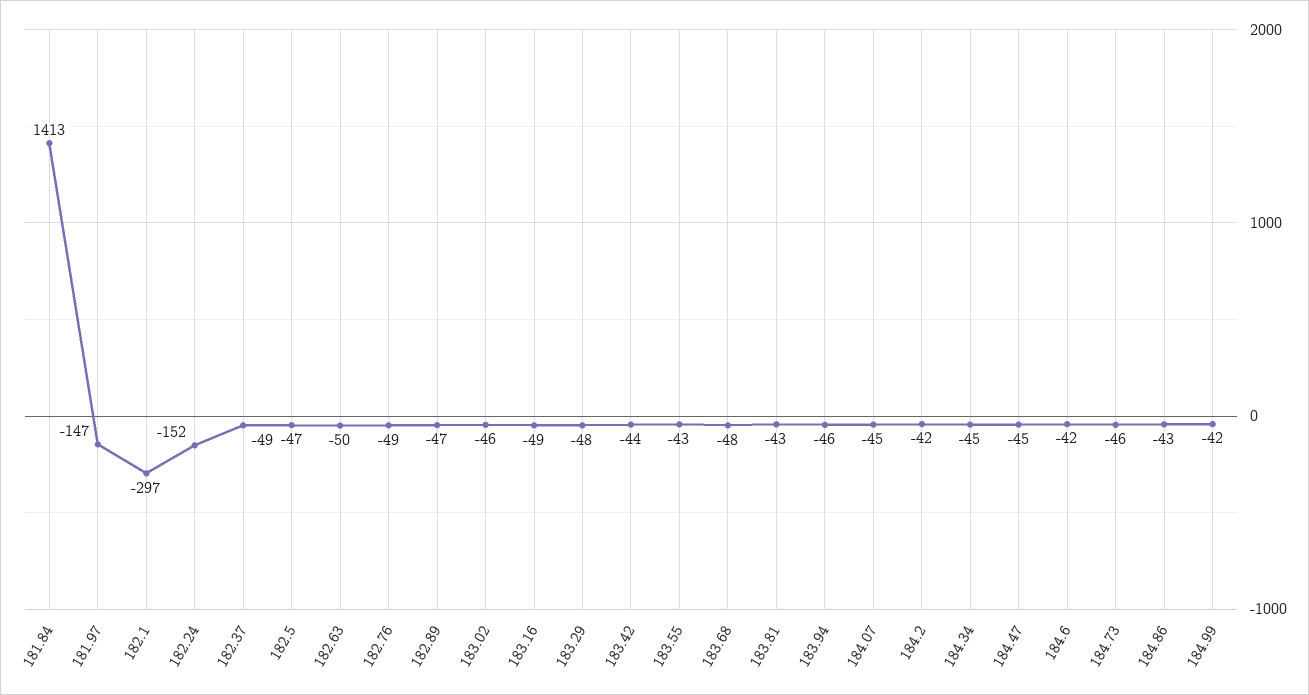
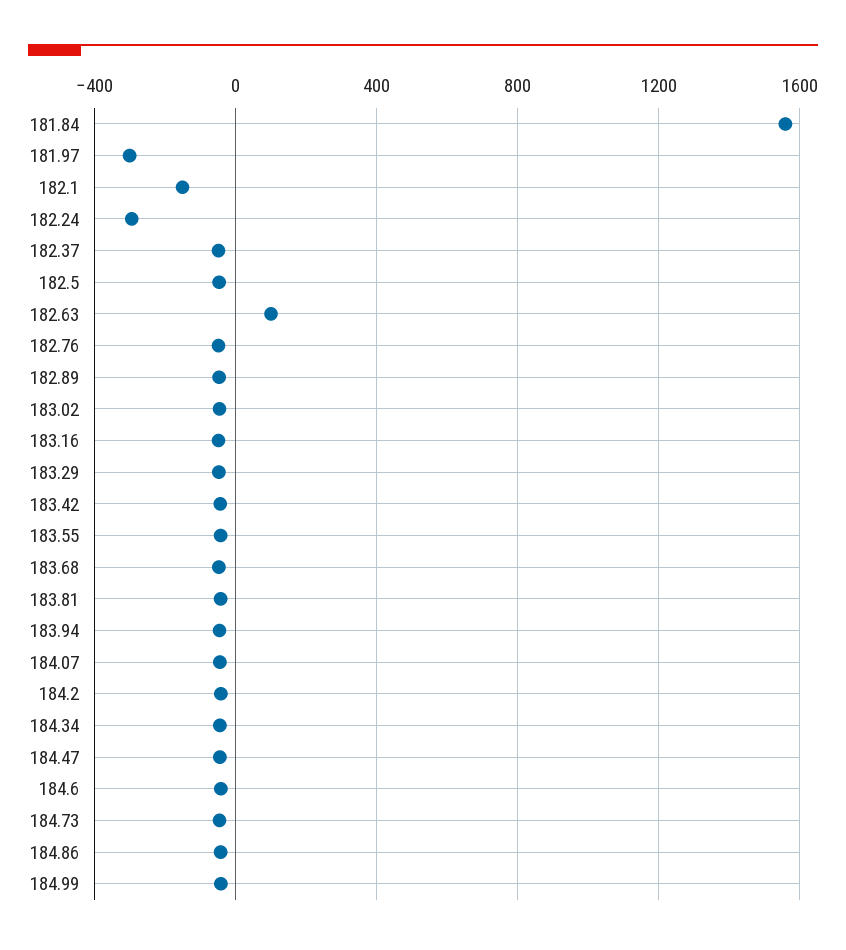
181.84: 1413 -> 1550
181.97: -147 -> -300
182.1: -297 -> -150
182.24: -152 -> -300
182.63: -50 -> 100

